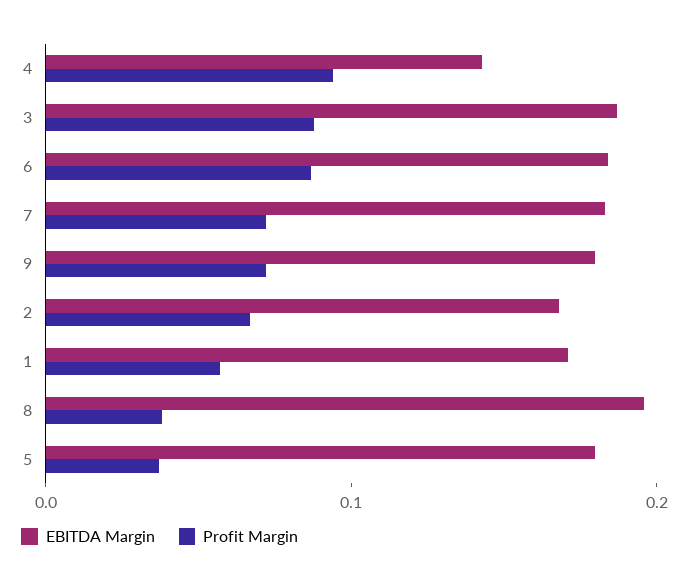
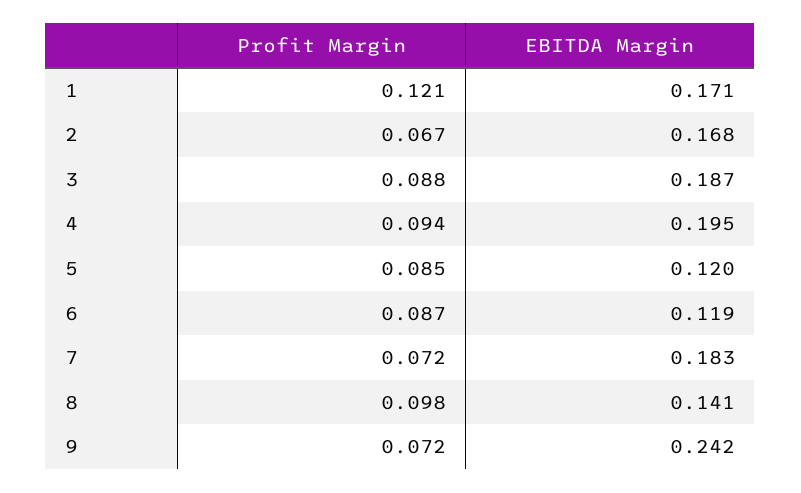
EBITDA Margin, 4: 0.14 -> 0.195
EBITDA Margin, 6: 0.18 -> 0.119
EBITDA Margin, 9: 0.18 -> 0.242
Profit Margin, 1: 0.06 -> 0.121
EBITDA Margin, 8: 0.2 -> 0.141
Profit Margin, 8: 0.04 -> 0.098
EBITDA Margin, 5: 0.18 -> 0.12
Profit Margin, 5: 0.04 -> 0.085

